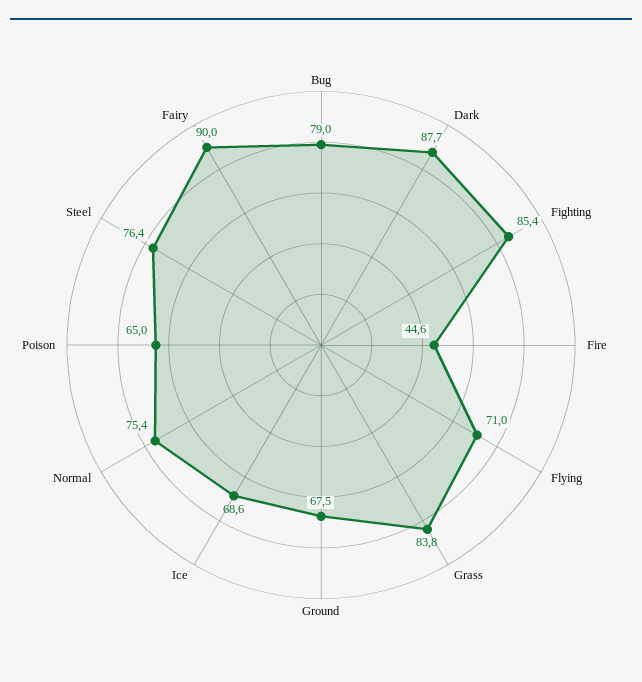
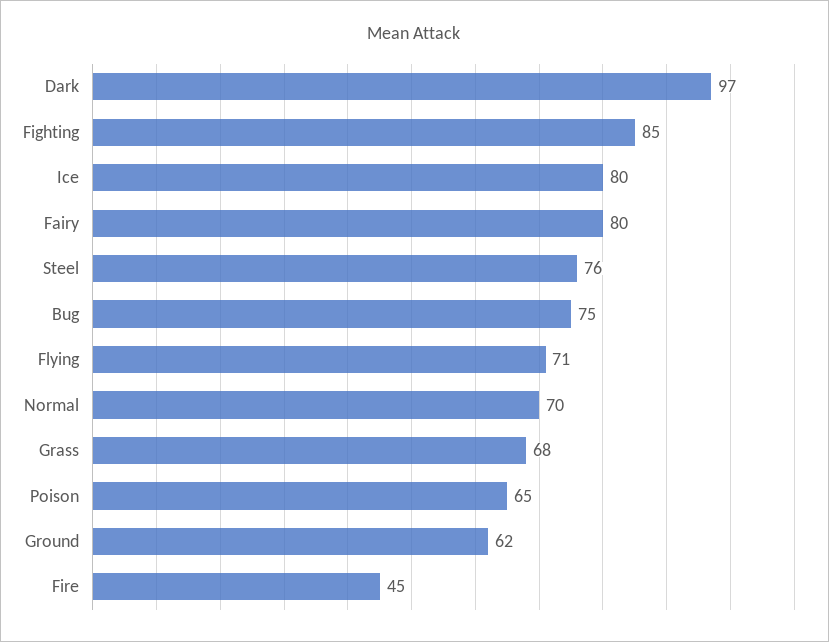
Bug: 79 -> 75
Dark: 87.7 -> 97
Grass: 83.8 -> 68
Ground: 67.5 -> 62
Ice: 68.6 -> 80
Normal: 75.4 -> 70
Fairy: 90 -> 80

